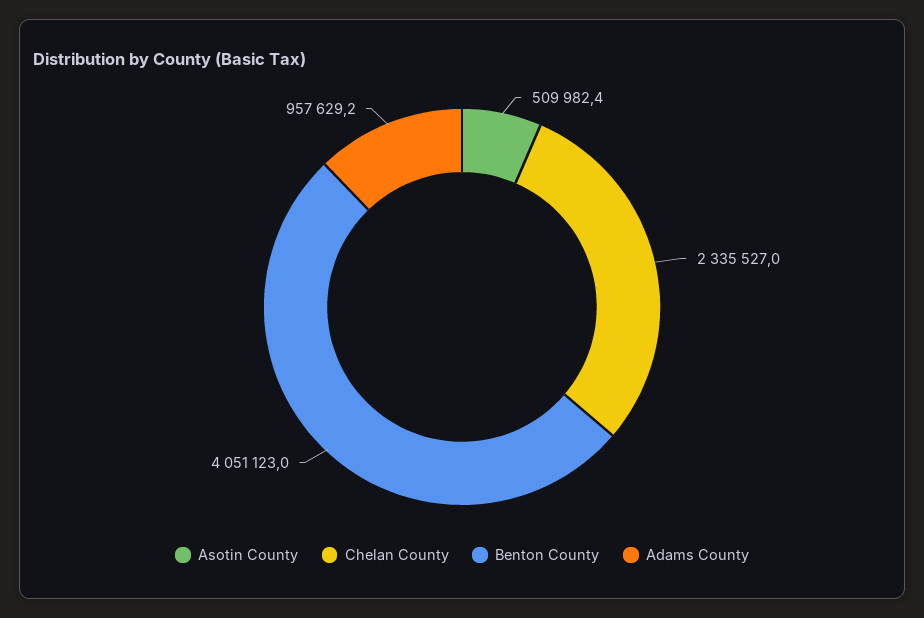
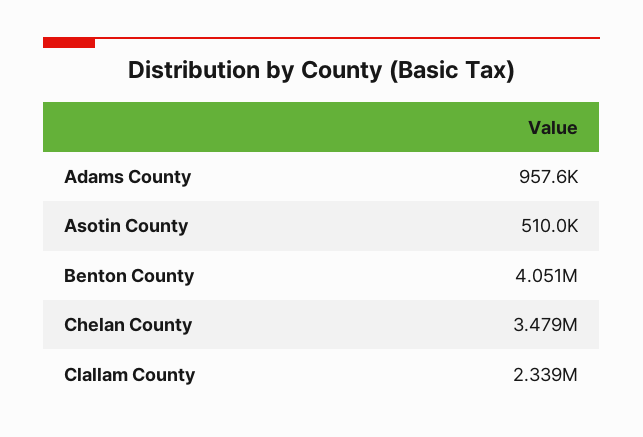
Chelan County: 2335527 -> 3479000
Clallam County: none -> 2339000

